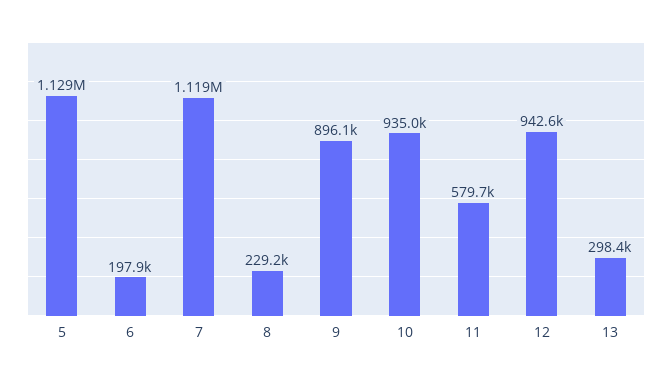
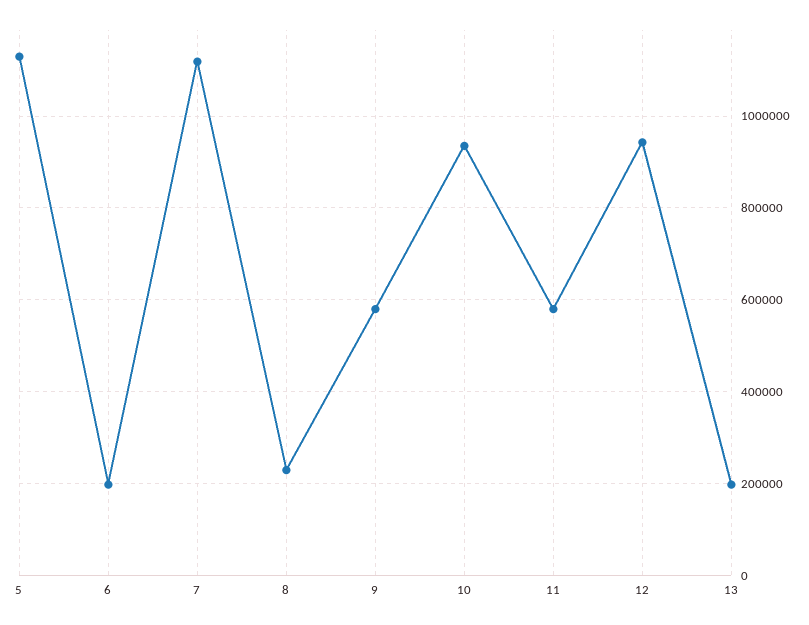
9: 896100 -> 580000
13: 298400 -> 200000

